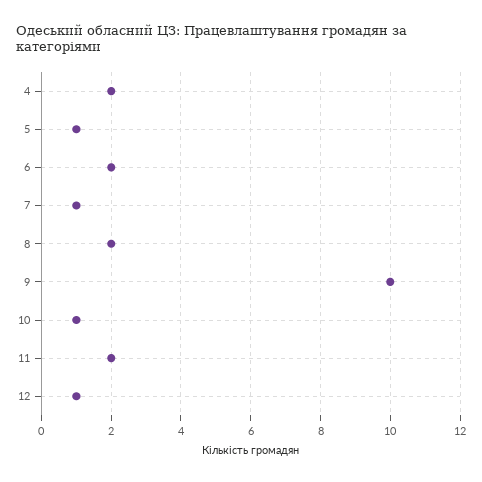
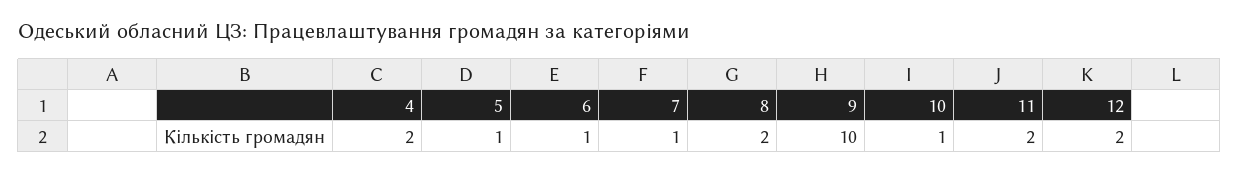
6: 2 -> 1
12: 1 -> 2

